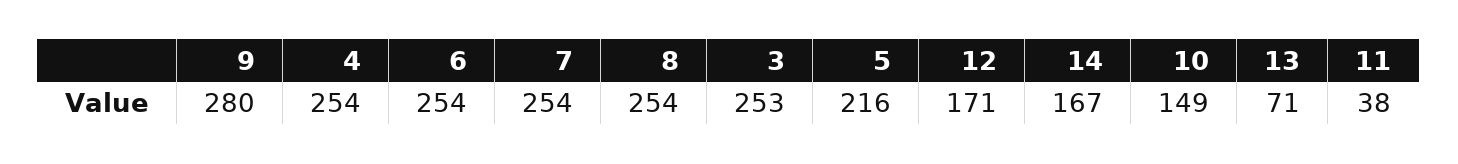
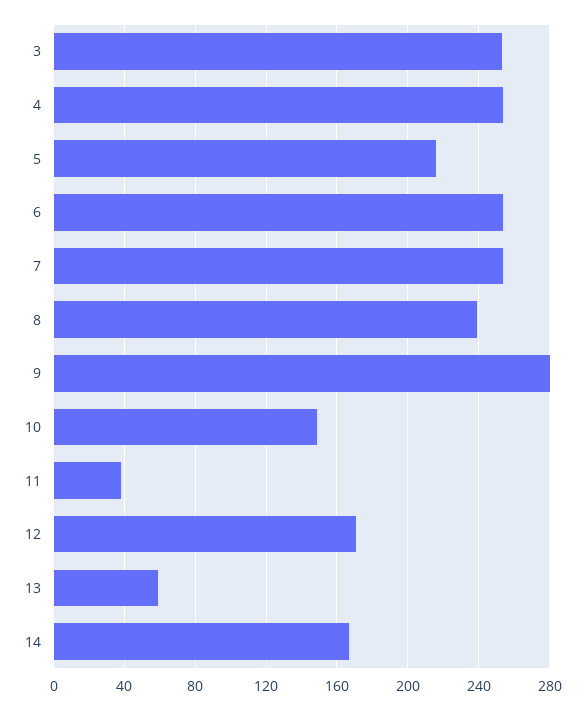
8: 254 -> 240
13: 71 -> 60

